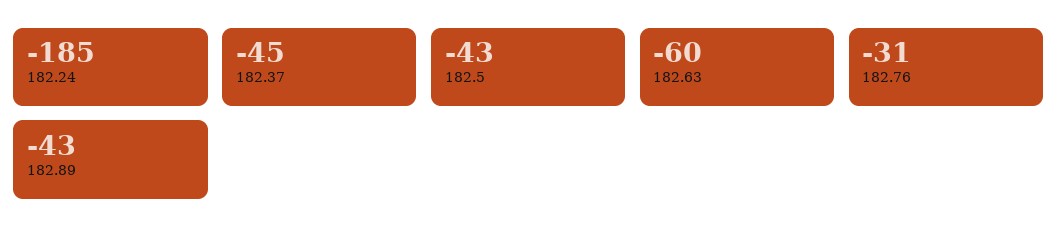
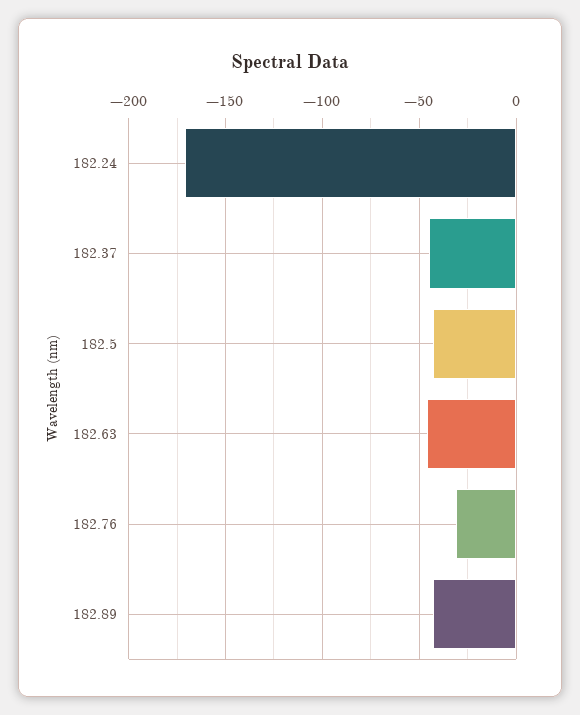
182.24: -185 -> -170
182.63: -60 -> -45

